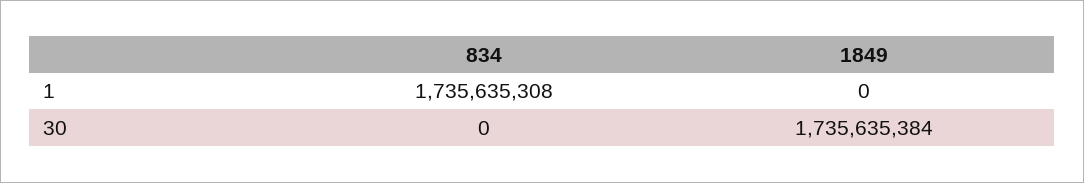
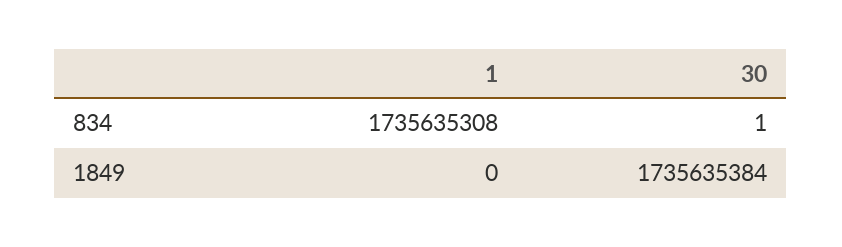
834, 30: 0 -> 1

